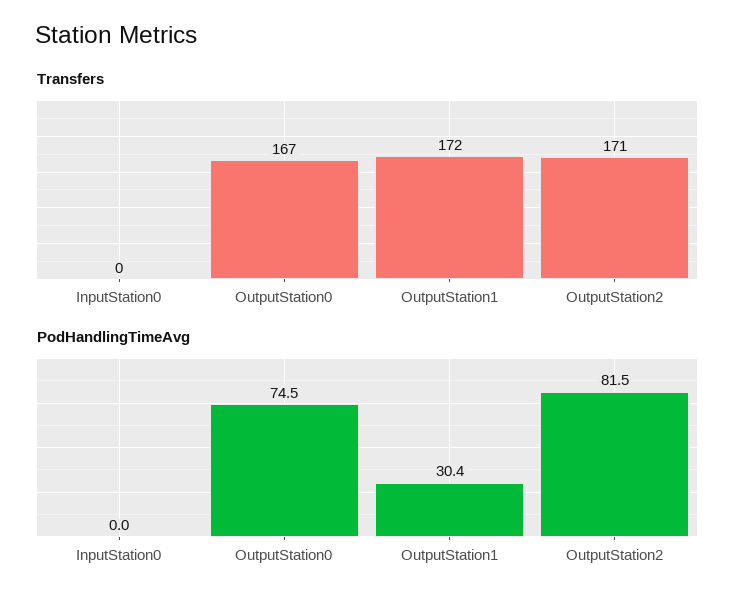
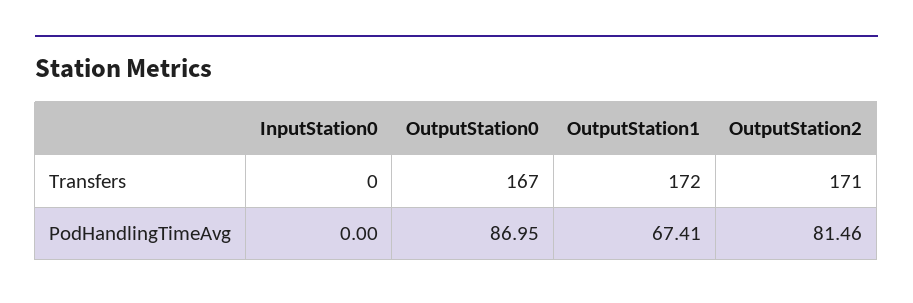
PodHandlingTimeAvg, OutputStation0: 74.5 -> 86.95
PodHandlingTimeAvg, OutputStation1: 30.4 -> 67.41

